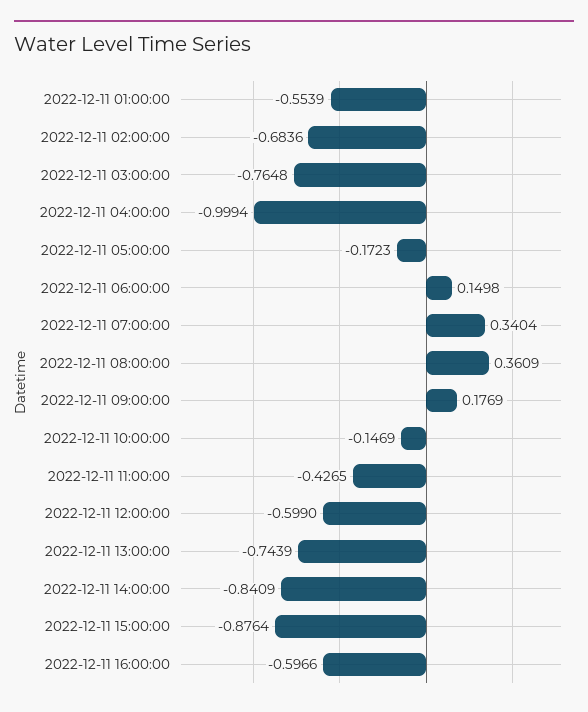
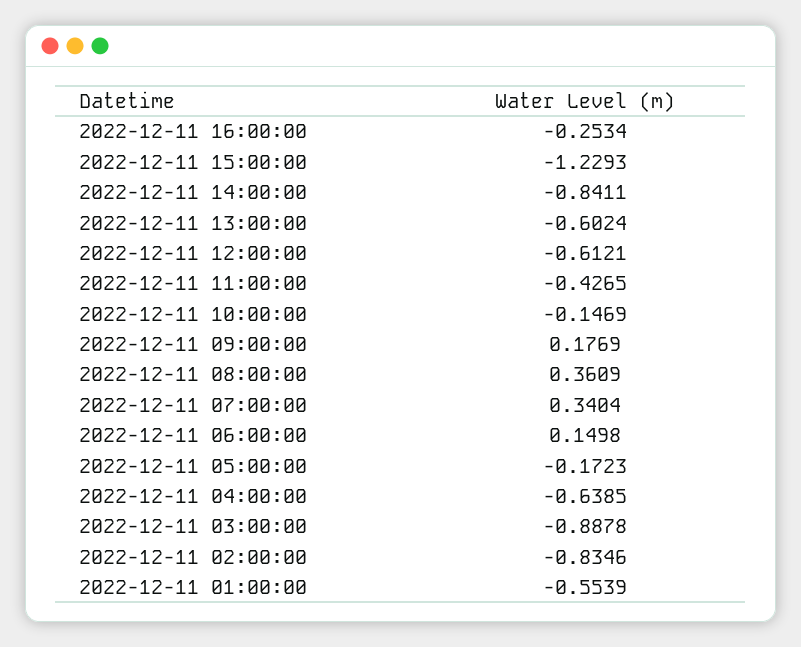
2022-12-11 02:00:00: -0.6836 -> -0.8346
2022-12-11 03:00:00: -0.7648 -> -0.8878
2022-12-11 04:00:00: -0.9994 -> -0.6385
2022-12-11 12:00:00: -0.599 -> -0.6121
2022-12-11 13:00:00: -0.7439 -> -0.6024
2022-12-11 14:00:00: -0.8409 -> -0.8411
2022-12-11 15:00:00: -0.8764 -> -1.2293
2022-12-11 16:00:00: -0.5966 -> -0.2534

